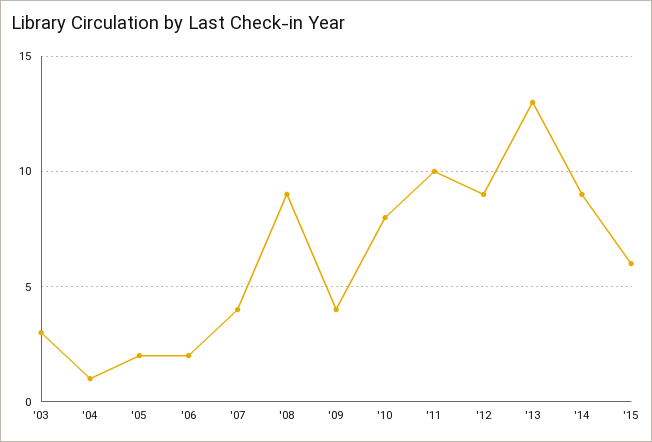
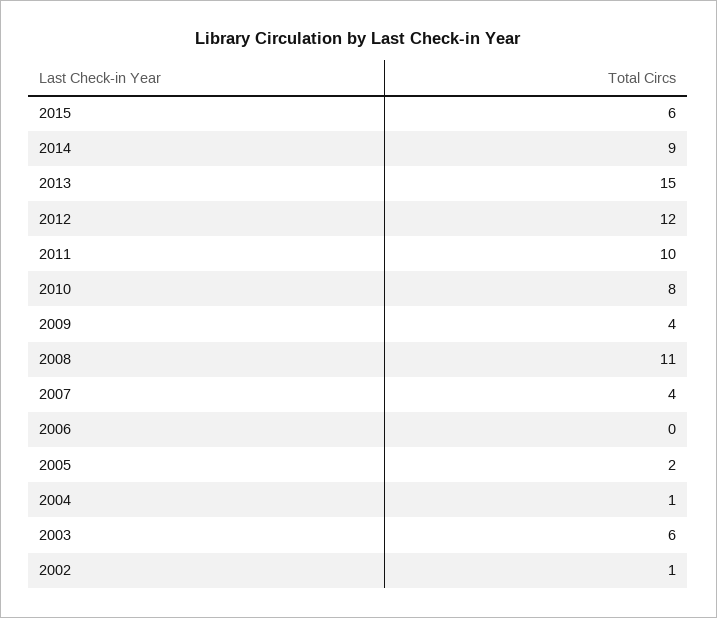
'03: 3 -> 6
'06: 2 -> 0
'08: 9 -> 11
'12: 9 -> 12
'13: 13 -> 15
2002: none -> 1

